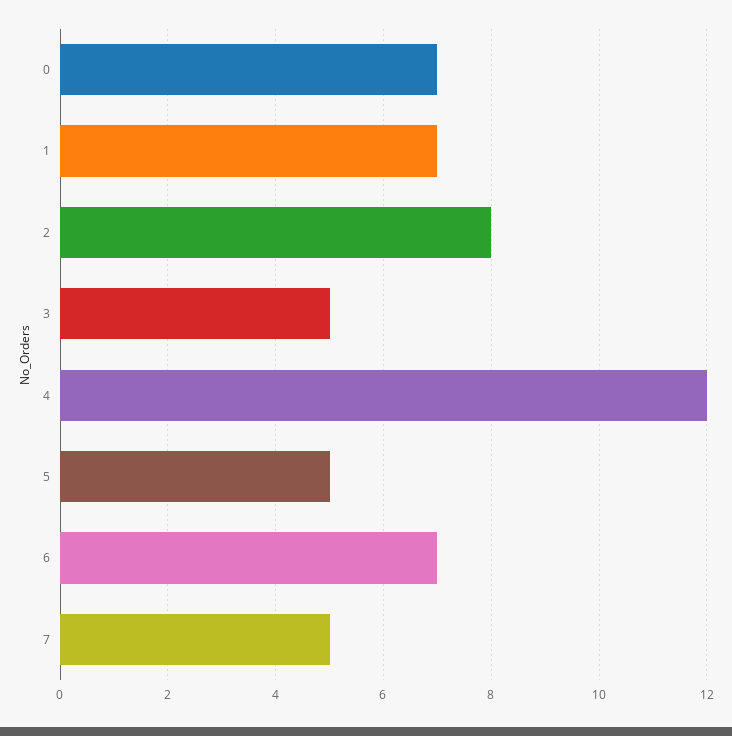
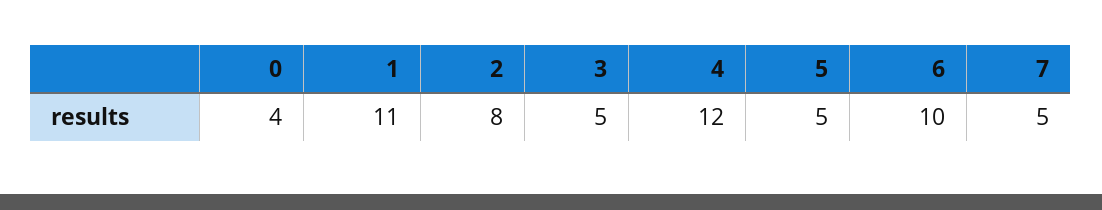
0: 7 -> 4
1: 7 -> 11
6: 7 -> 10

